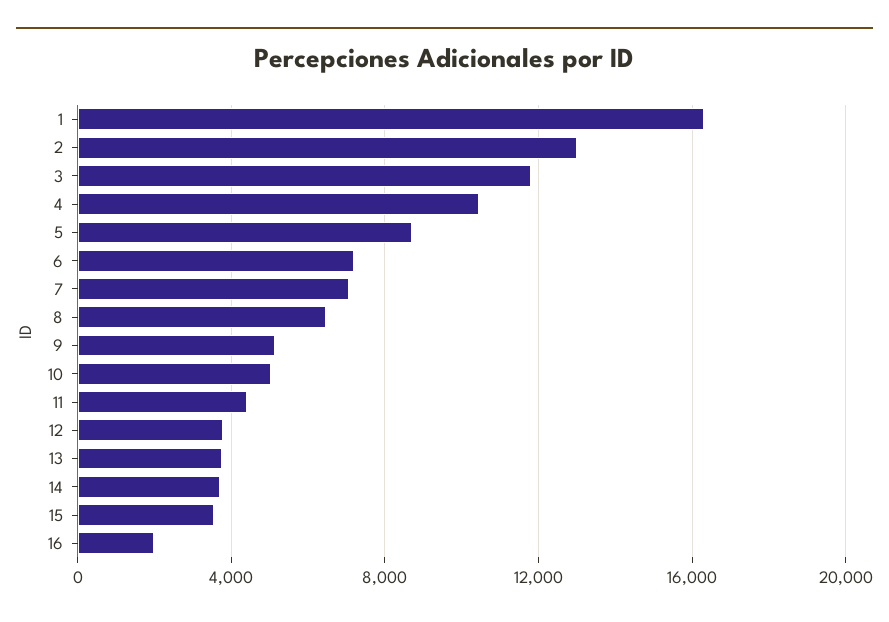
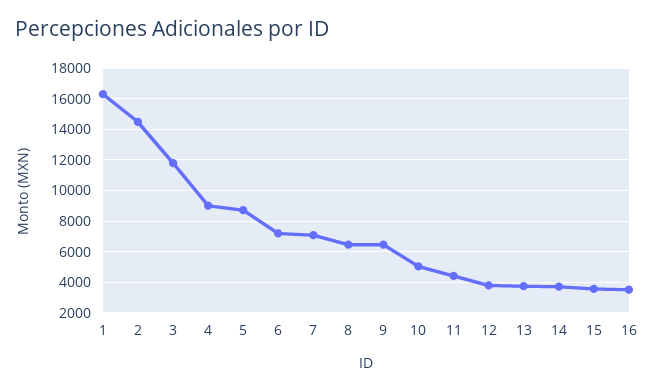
2: 13000 -> 14500
4: 10500 -> 9000
9: 5000 -> 6500
16: 2000 -> 3500

